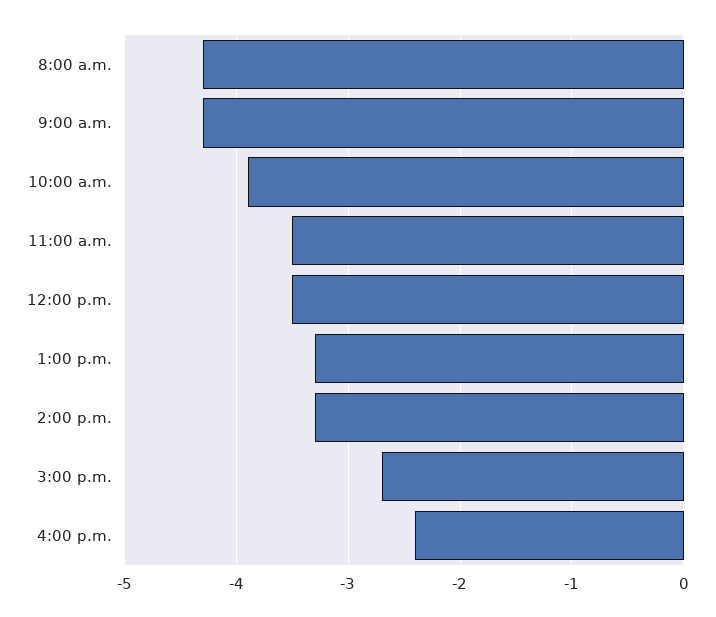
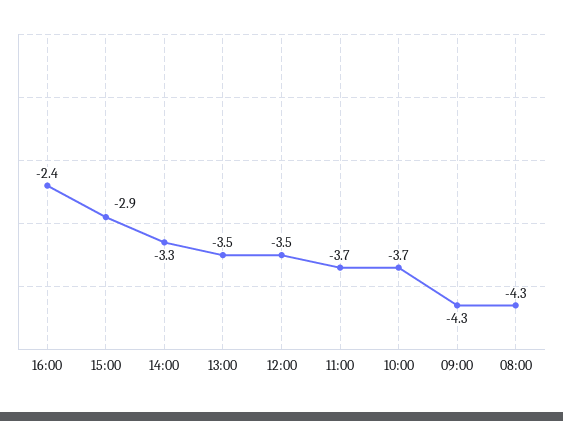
10:00 a.m.: -3.9 -> -3.7
11:00 a.m.: -3.5 -> -3.7
1:00 p.m.: -3.3 -> -3.5
3:00 p.m.: -2.7 -> -2.9

